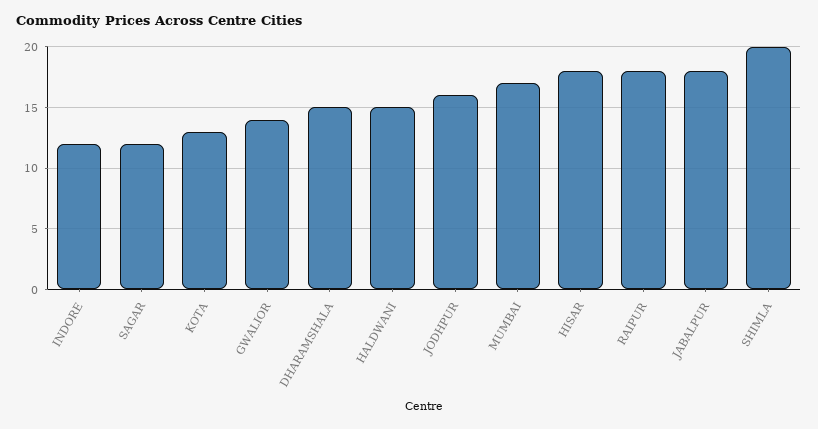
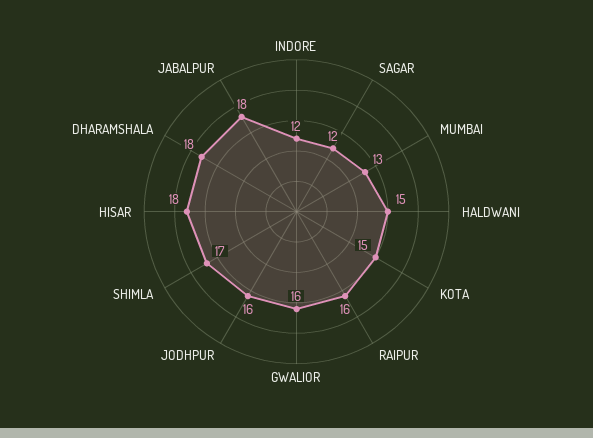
KOTA: 13 -> 15
GWALIOR: 14 -> 16
DHARAMSHALA: 15 -> 18
MUMBAI: 17 -> 13
RAIPUR: 18 -> 16
SHIMLA: 20 -> 17

